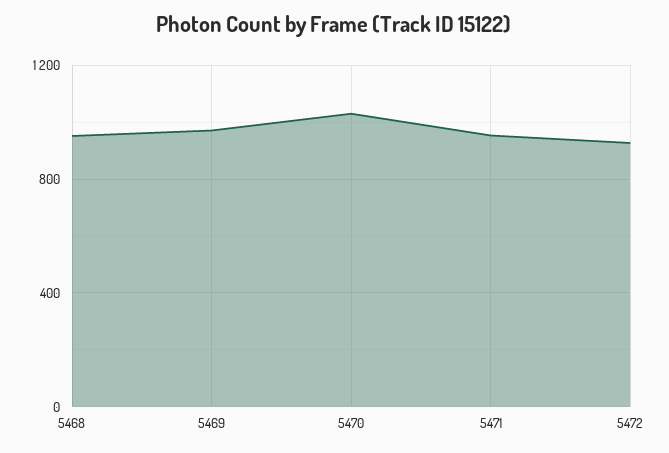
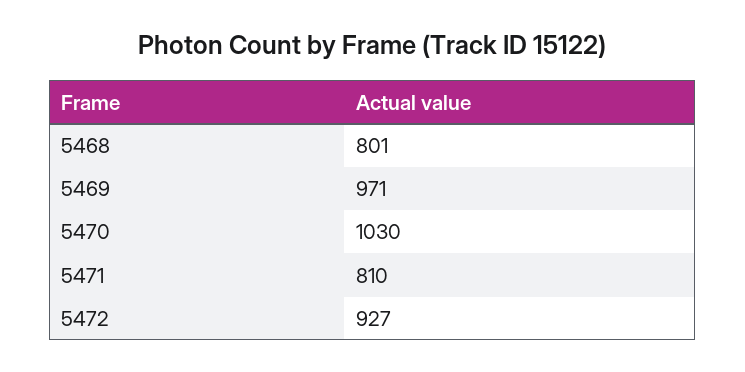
5468: 950 -> 801
5471: 950 -> 810

